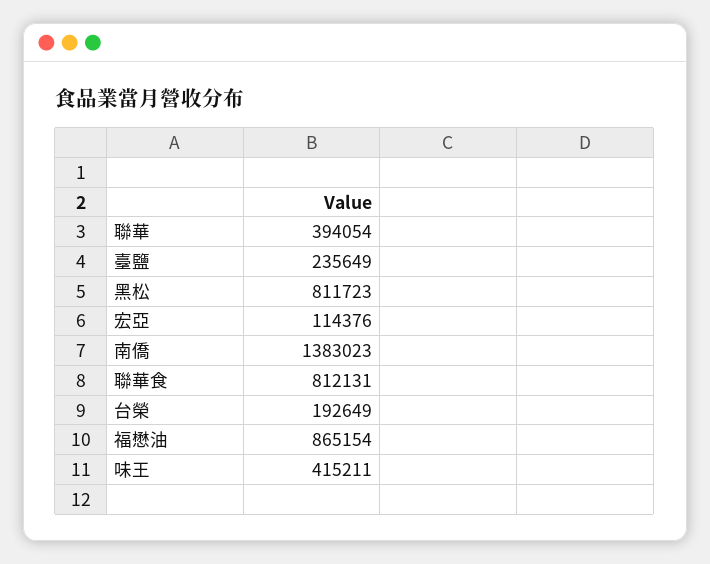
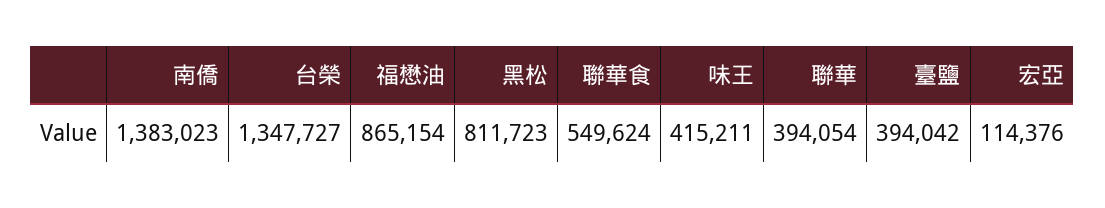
臺鹽: 235649 -> 394042
聯華食: 812131 -> 549624
台榮: 192649 -> 1347727

